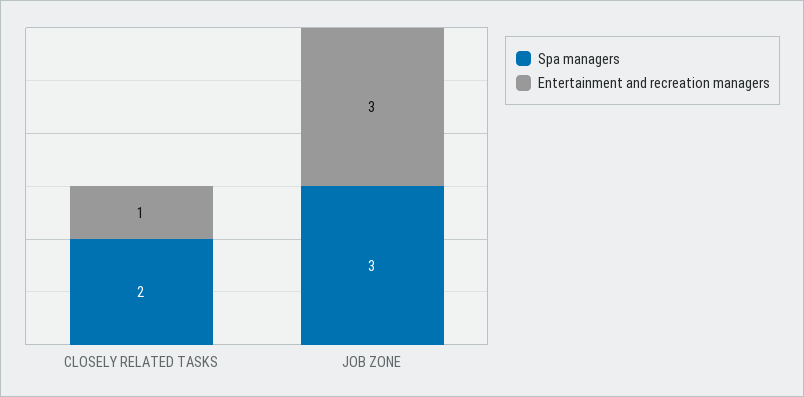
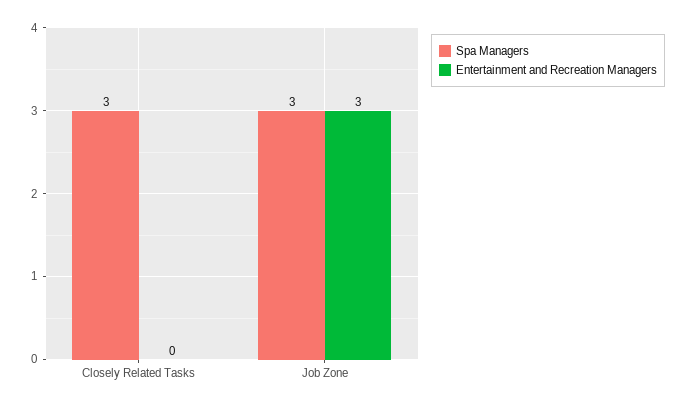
Spa managers, CLOSELY RELATED TASKS: 2 -> 3
Entertainment and recreation managers, CLOSELY RELATED TASKS: 1 -> 0

